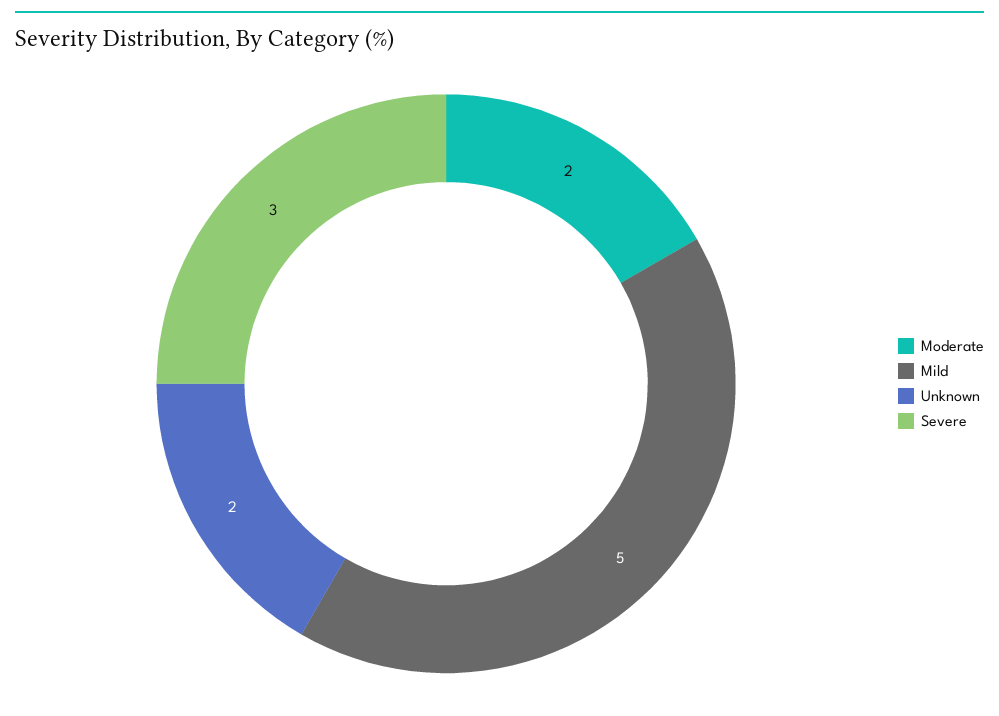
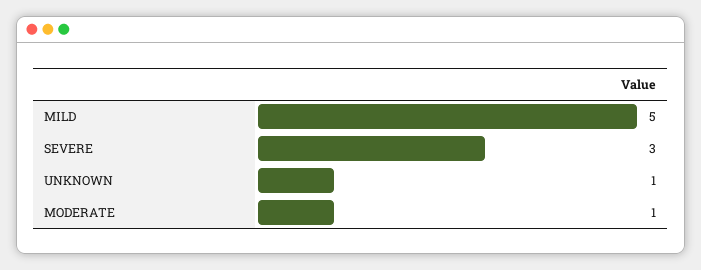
Moderate: 2 -> 1
Unknown: 2 -> 1

